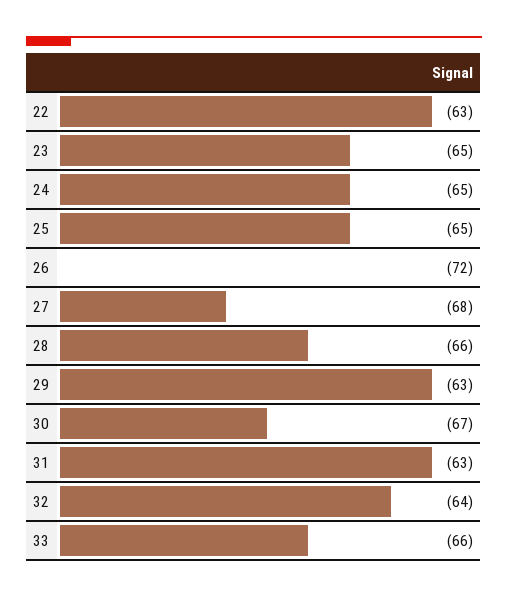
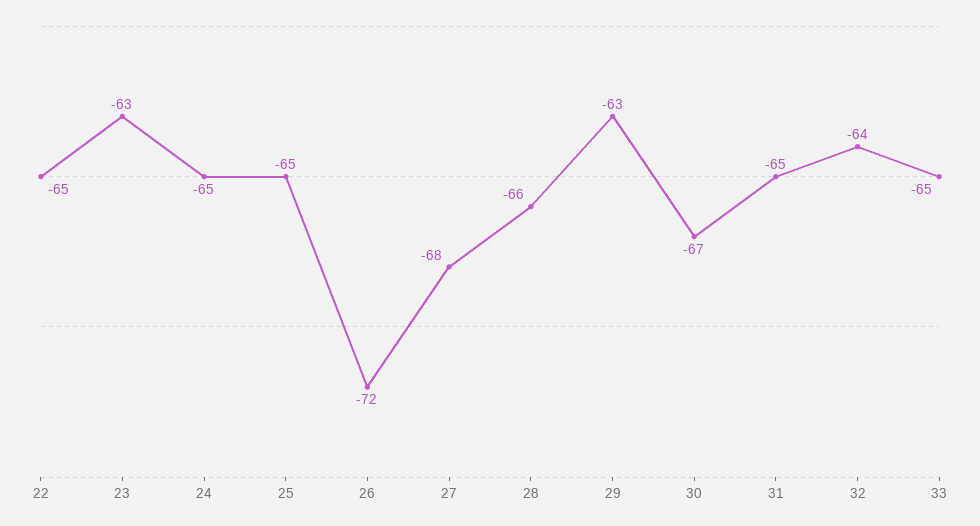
22: -63 -> -65
23: -65 -> -63
31: -63 -> -65
33: -66 -> -65

